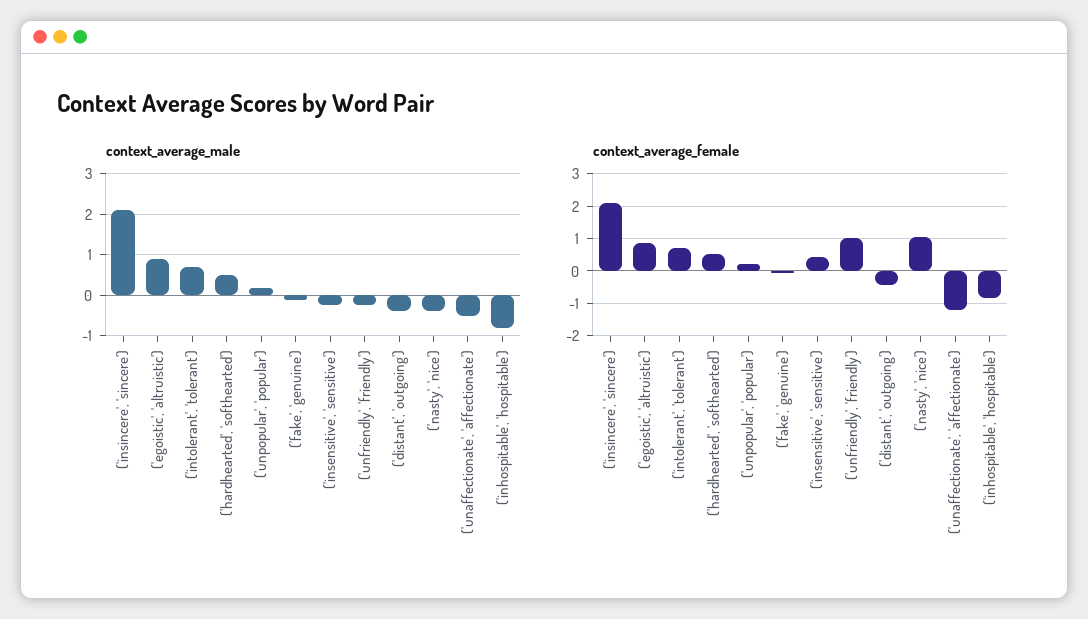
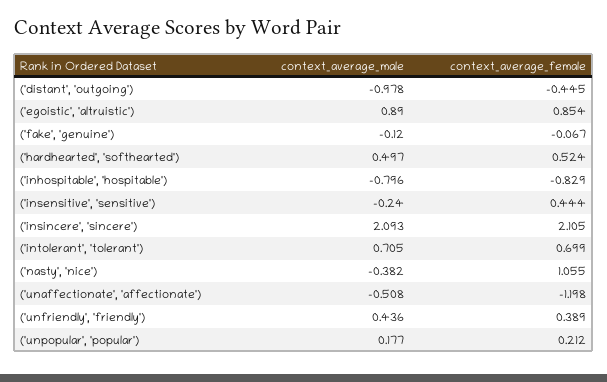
context_average_male, ('unfriendly', 'friendly'): -0.2 -> 0.436
context_average_male, ('distant', 'outgoing'): -0.4 -> -0.978
context_average_female, ('unfriendly', 'friendly'): 1 -> 0.389

